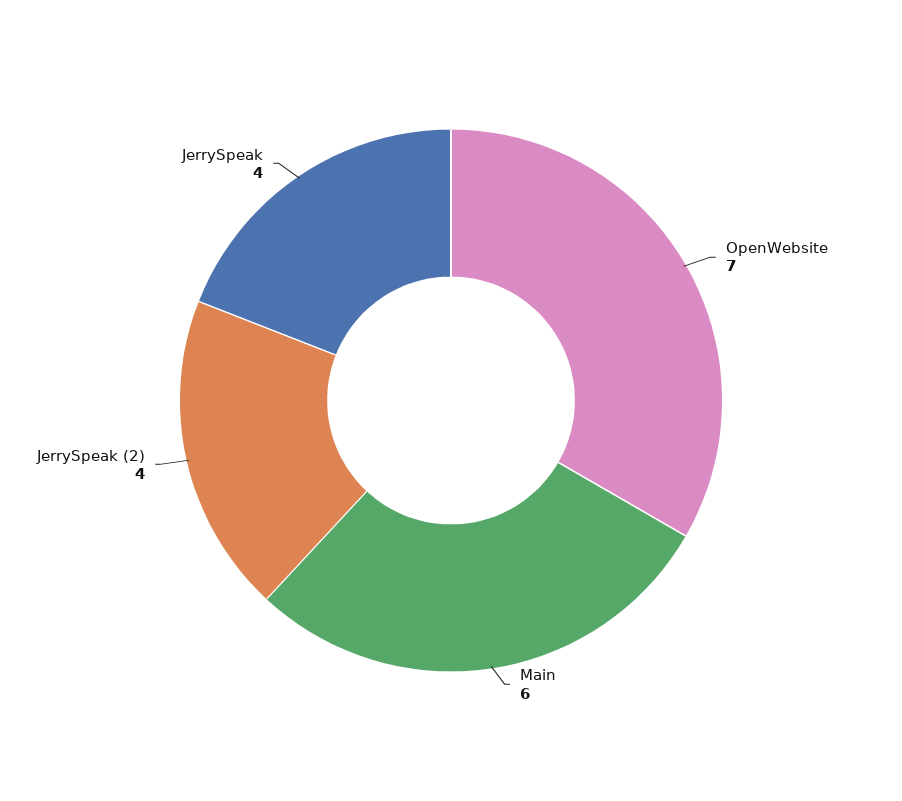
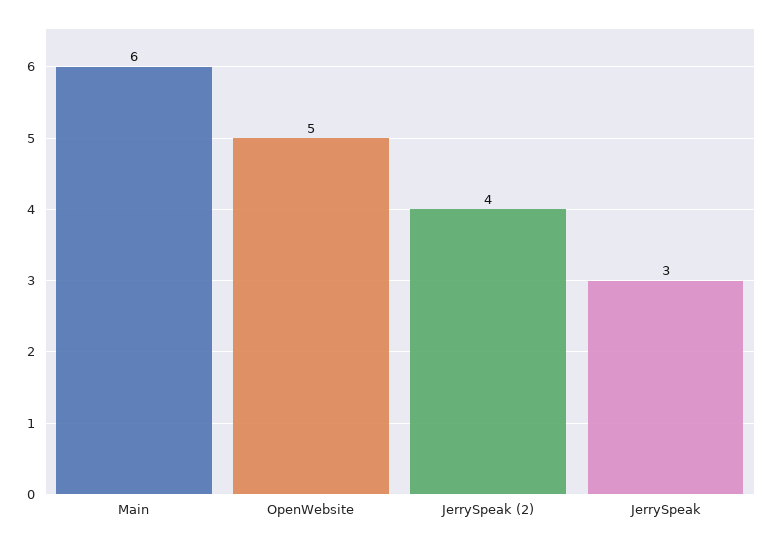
OpenWebsite: 7 -> 5
JerrySpeak: 4 -> 3

